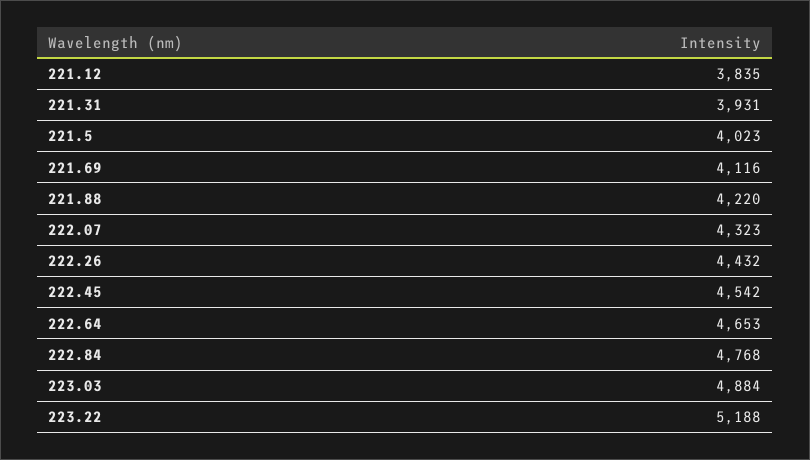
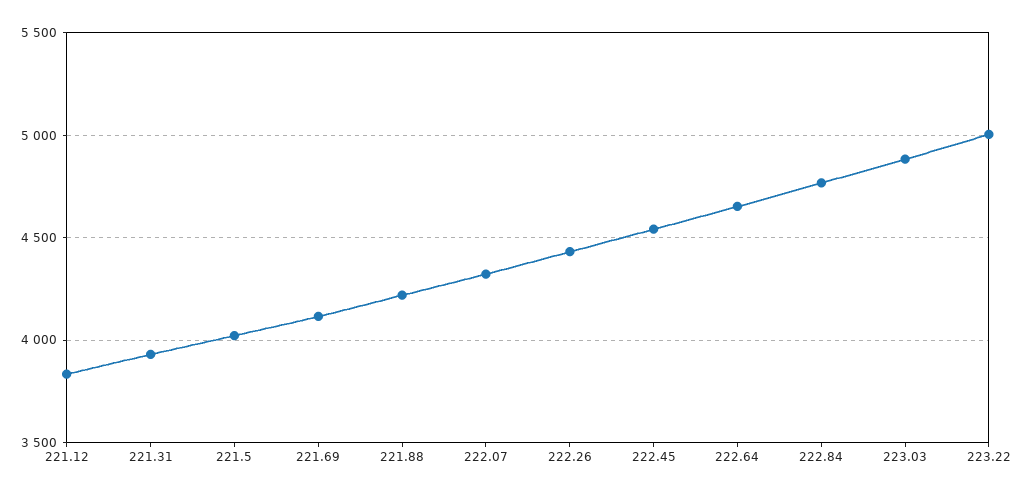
223.22: 5188 -> 5000

